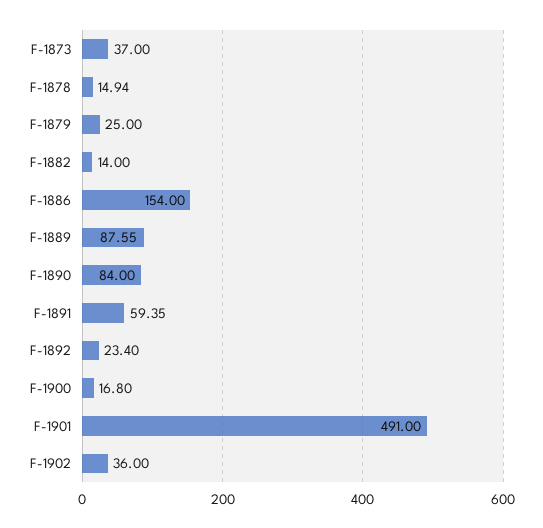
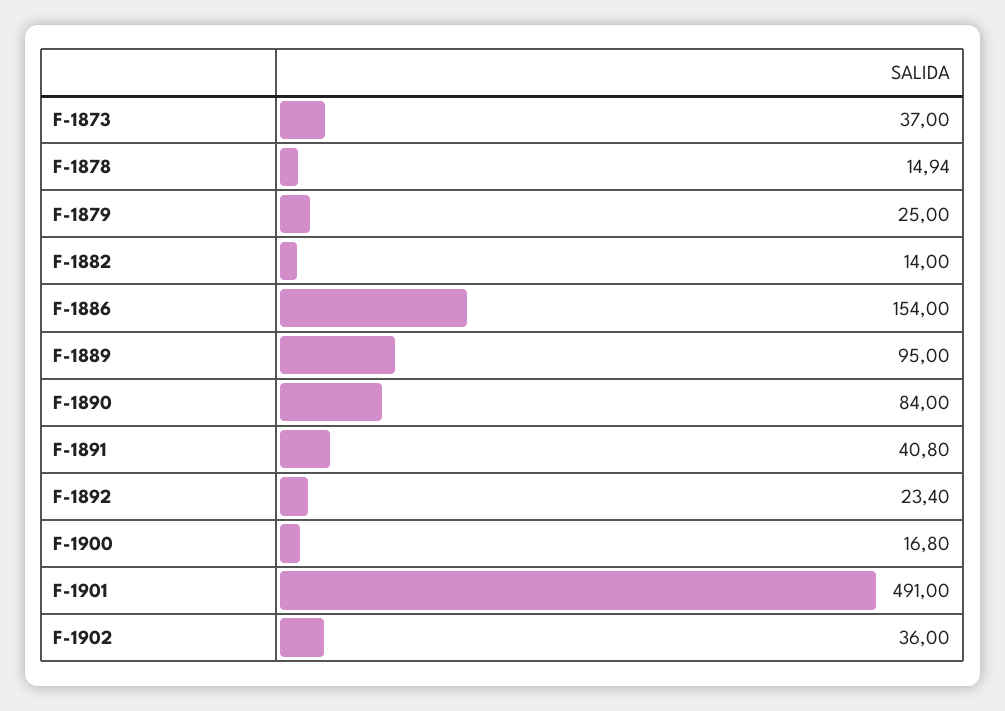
F-1889: 87.55 -> 95
F-1891: 59.35 -> 40.8

